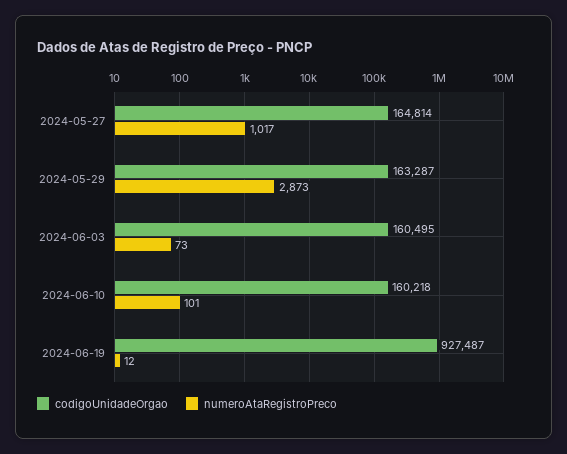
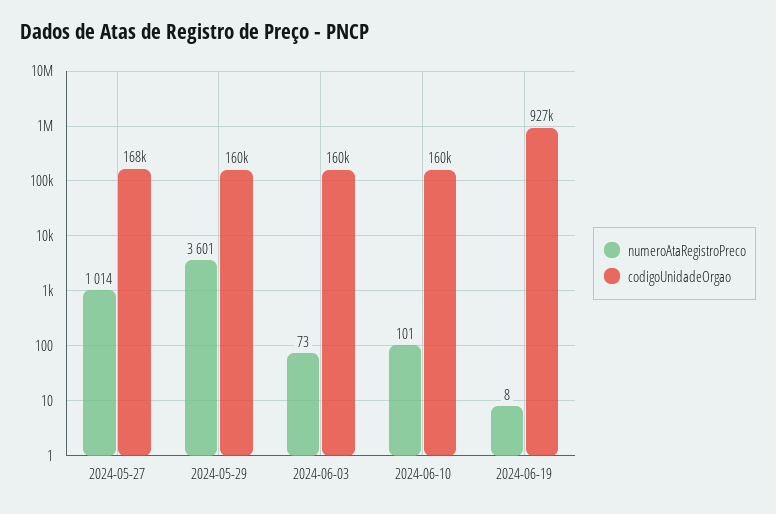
codigoUnidadeOrgao, 2024-05-27: 164814 -> 168000
numeroAtaRegistroPreco, 2024-05-27: 1017 -> 1014
codigoUnidadeOrgao, 2024-05-29: 163287 -> 160000
numeroAtaRegistroPreco, 2024-05-29: 2873 -> 3601
numeroAtaRegistroPreco, 2024-06-19: 12 -> 8

